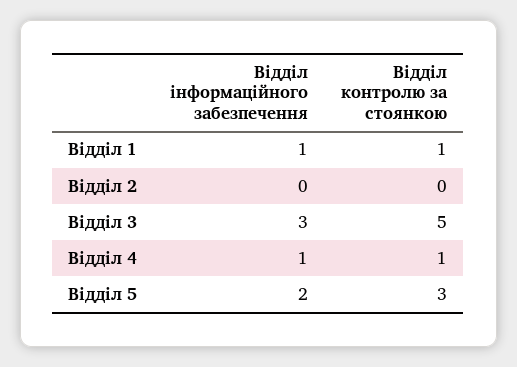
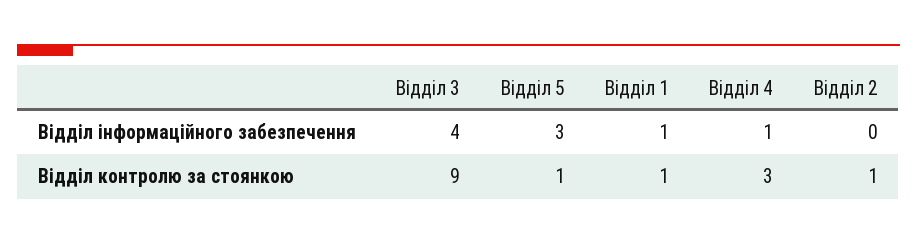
Відділ контролю за стоянкою, Відділ 2: 0 -> 1
Відділ інформаційного забезпечення, Відділ 3: 3 -> 4
Відділ контролю за стоянкою, Відділ 3: 5 -> 9
Відділ контролю за стоянкою, Відділ 4: 1 -> 3
Відділ інформаційного забезпечення, Відділ 5: 2 -> 3
Відділ контролю за стоянкою, Відділ 5: 3 -> 1

